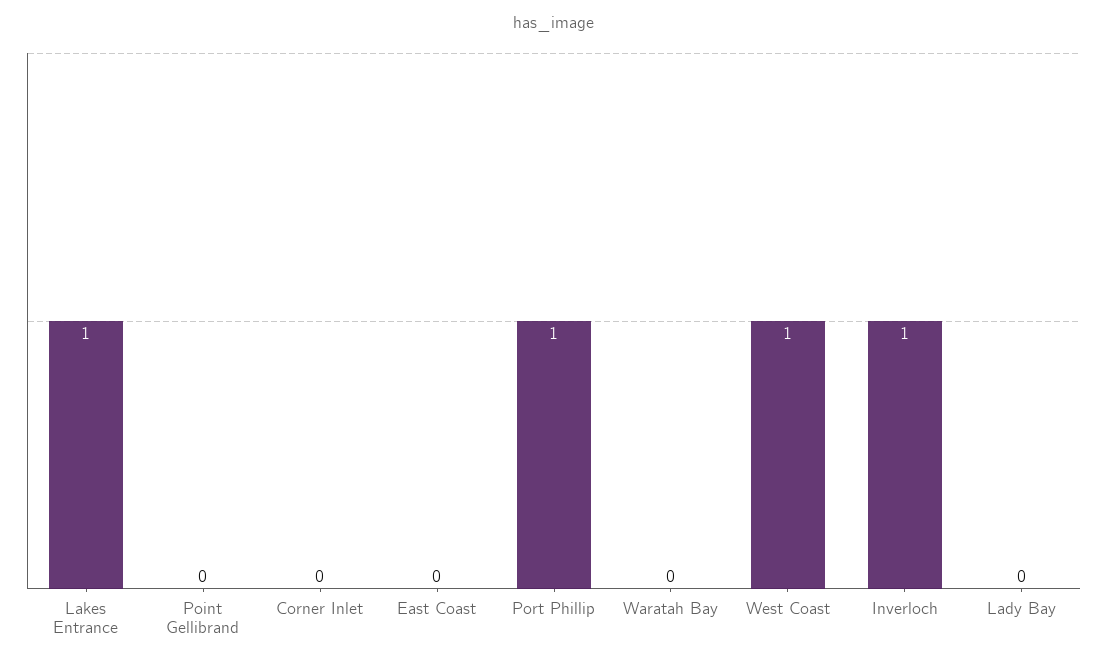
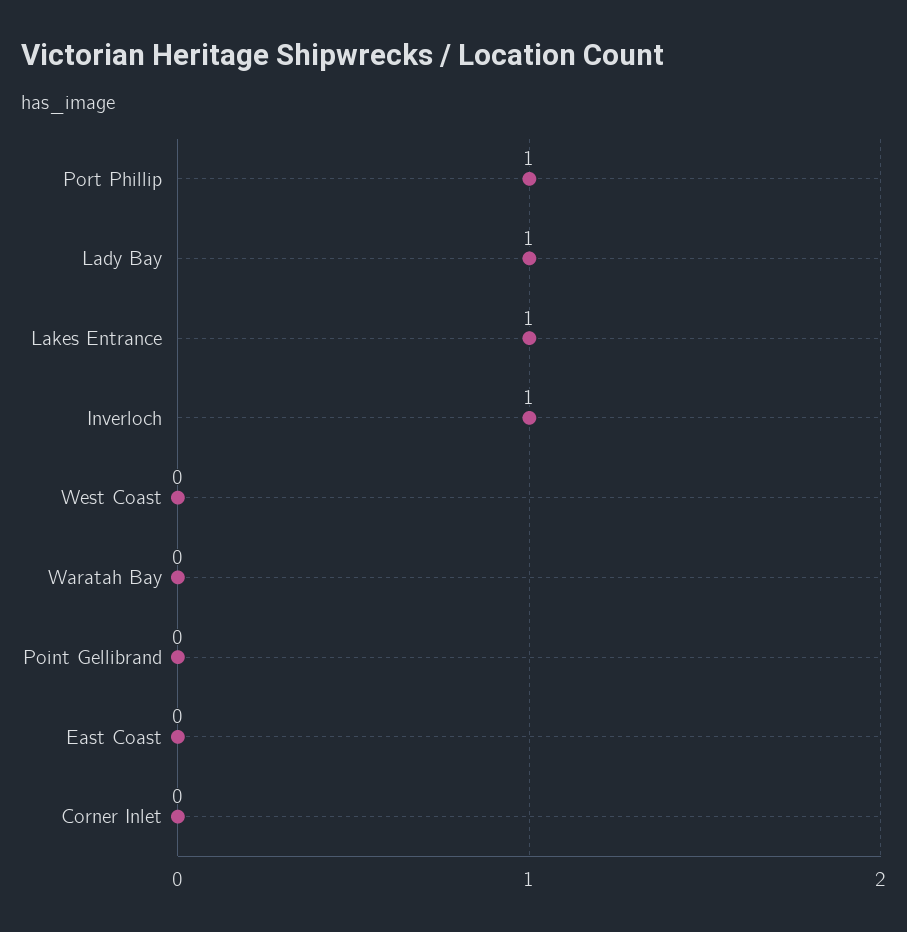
West Coast: 1 -> 0
Lady Bay: 0 -> 1

